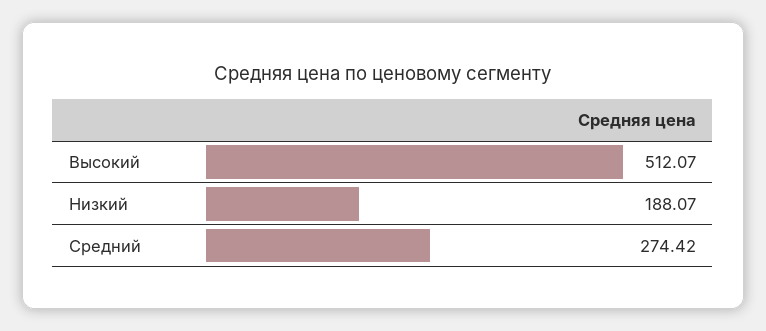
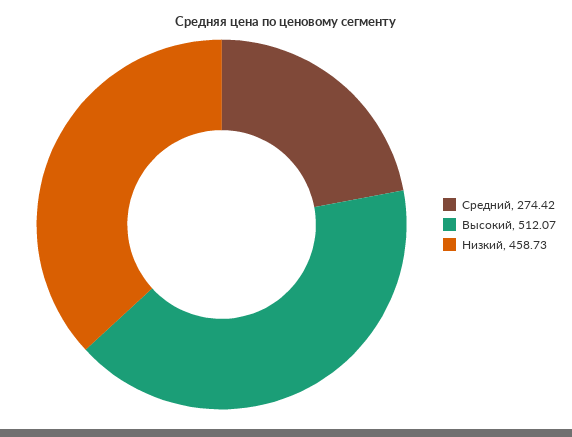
Низкий: 188.07 -> 458.73

